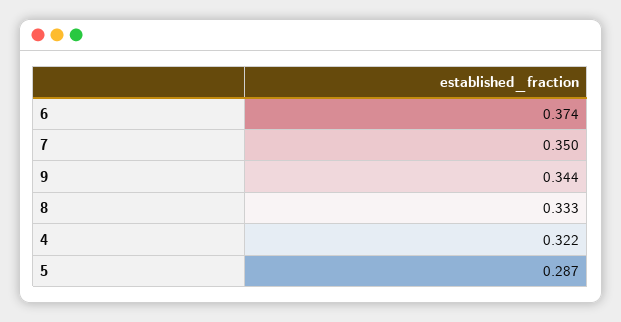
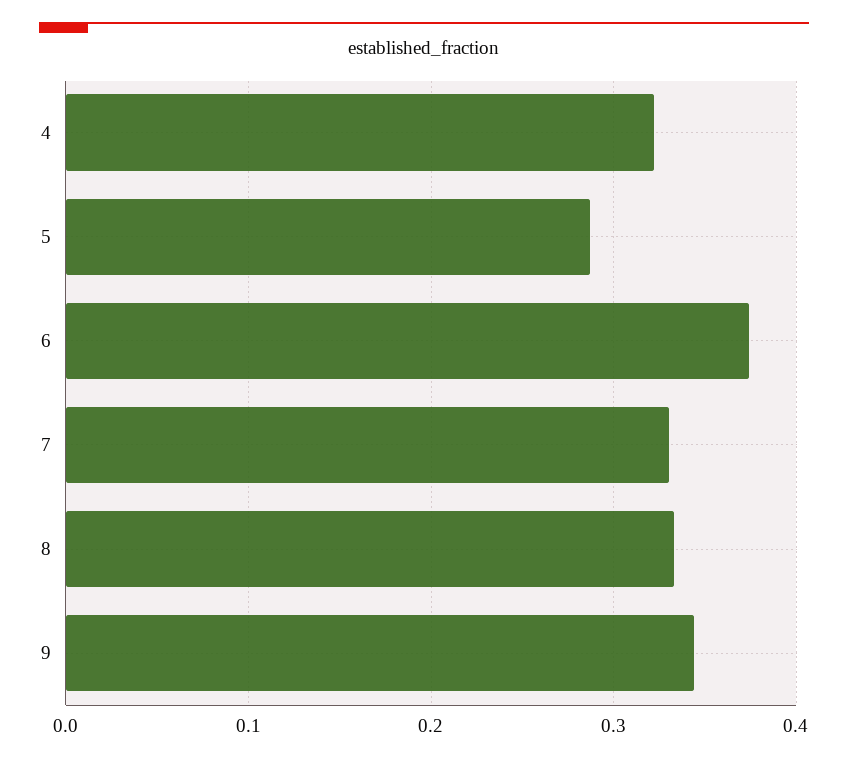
7: 0.35 -> 0.33

